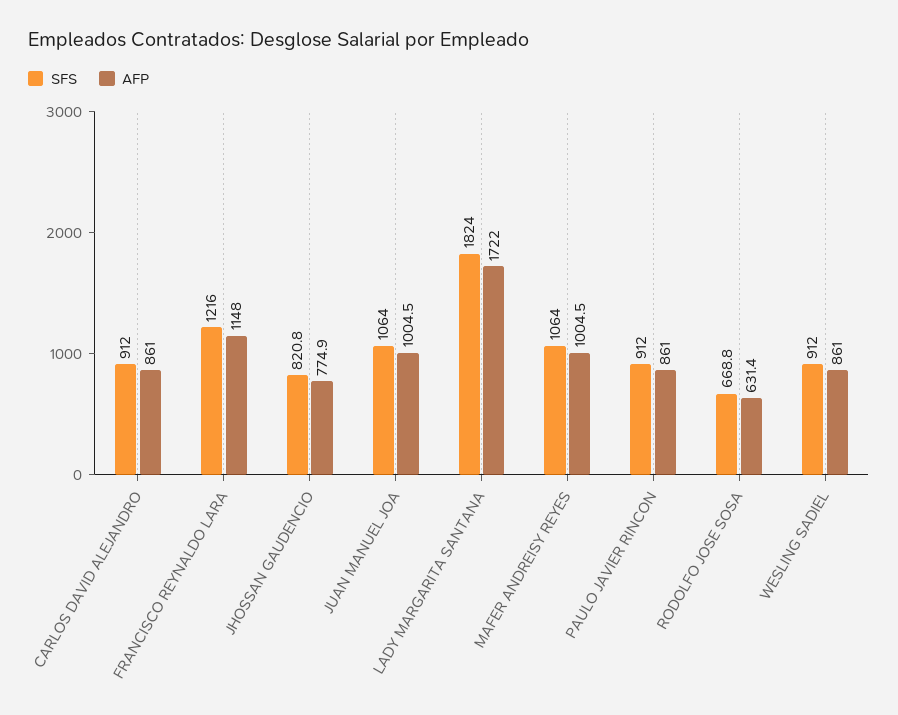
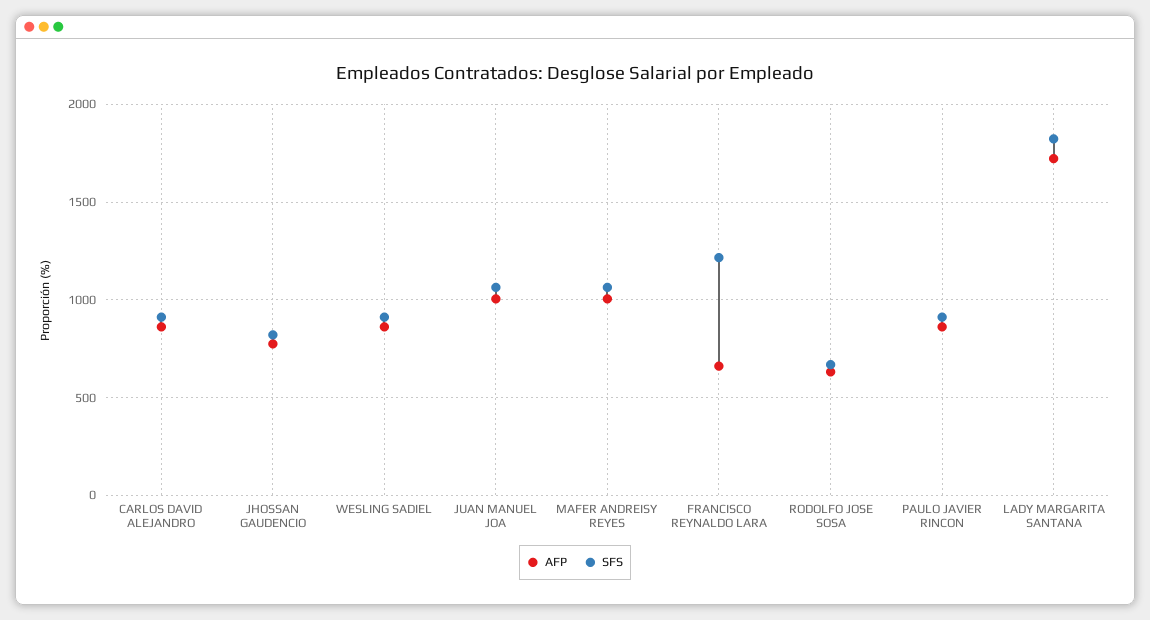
AFP, FRANCISCO REYNALDO LARA: 1148 -> 650

